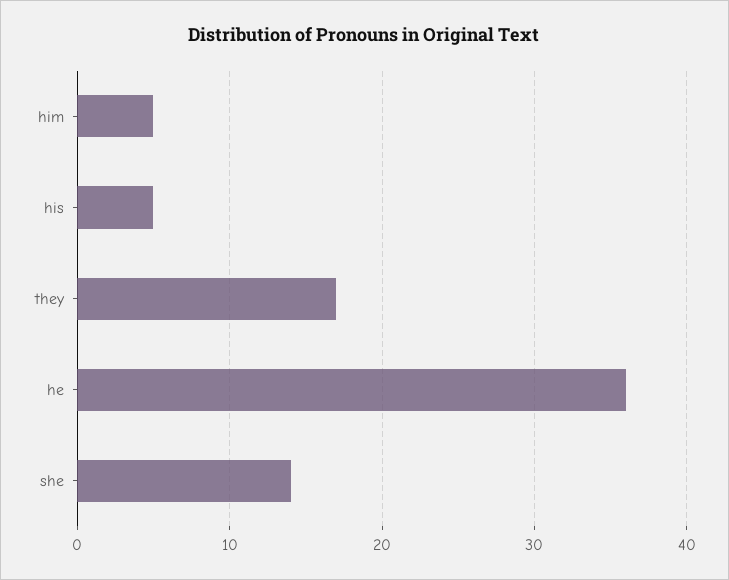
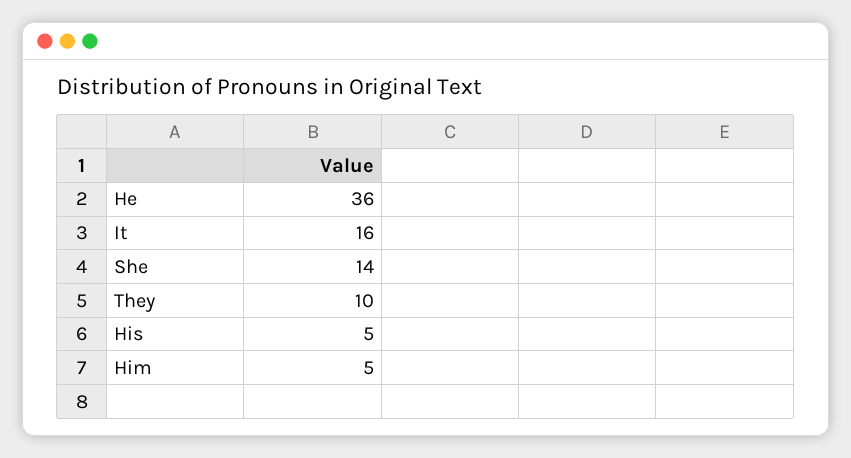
they: 17 -> 10
It: none -> 16

